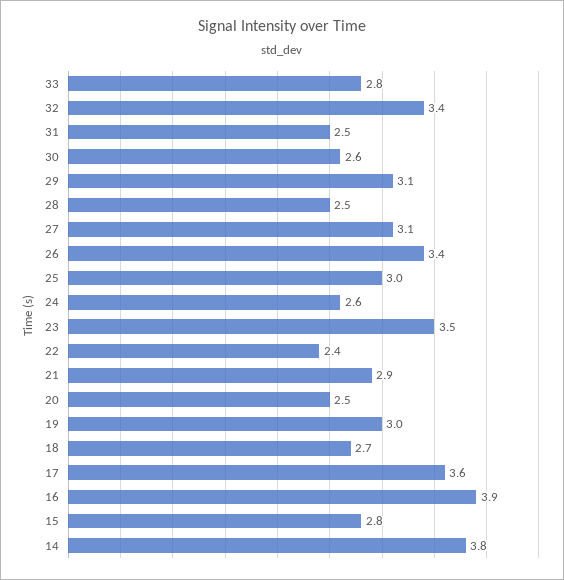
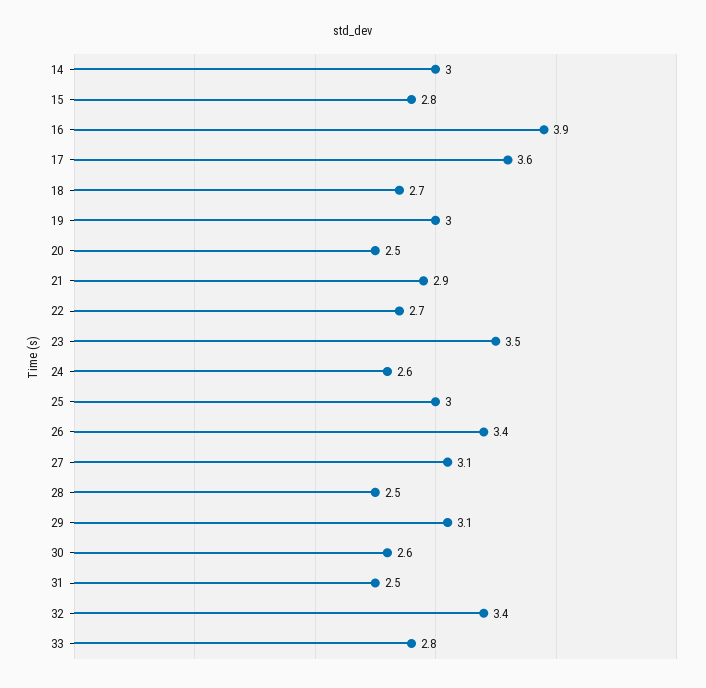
22: 2.4 -> 2.7
14: 3.8 -> 3

